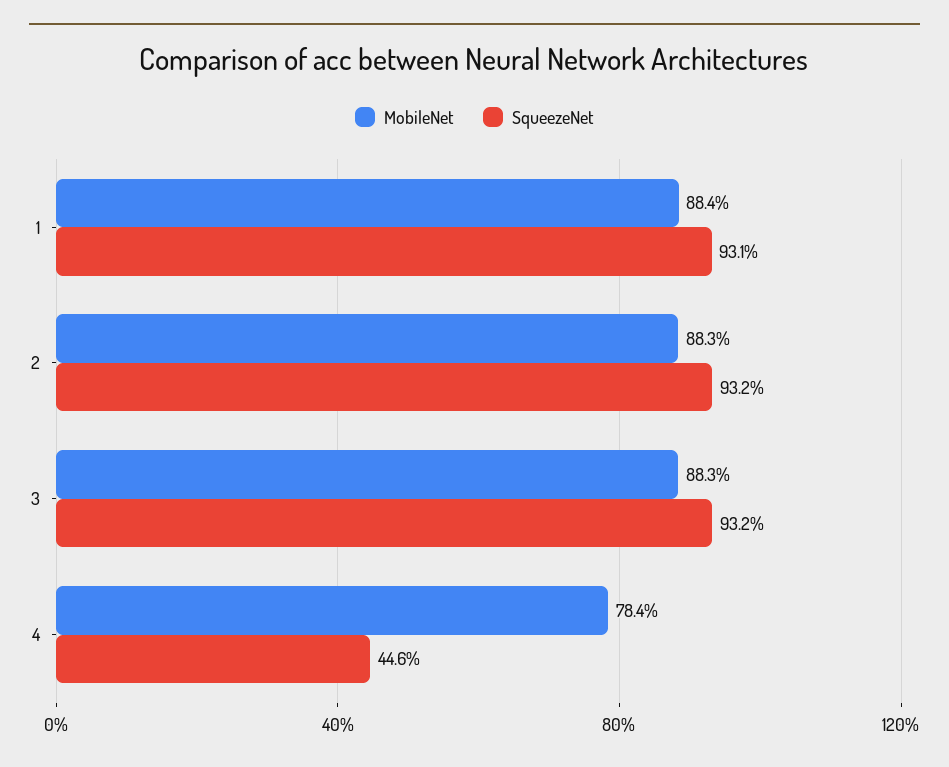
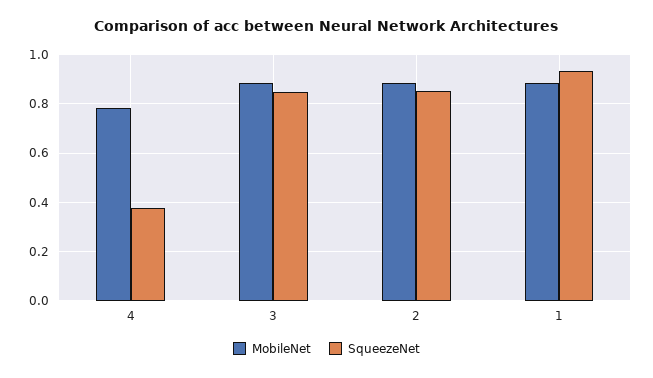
SqueezeNet, 2: 0.932 -> 0.85
SqueezeNet, 3: 0.932 -> 0.85
SqueezeNet, 4: 0.446 -> 0.375

